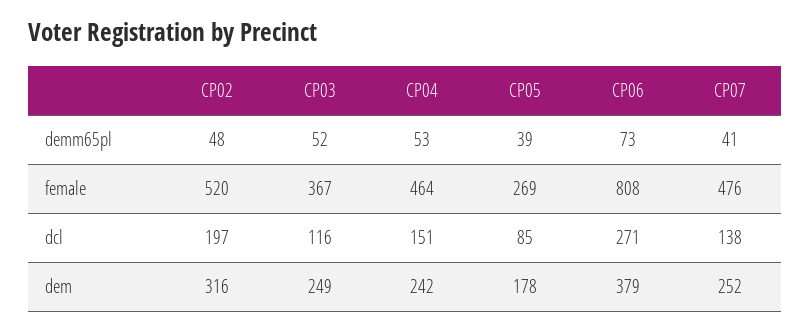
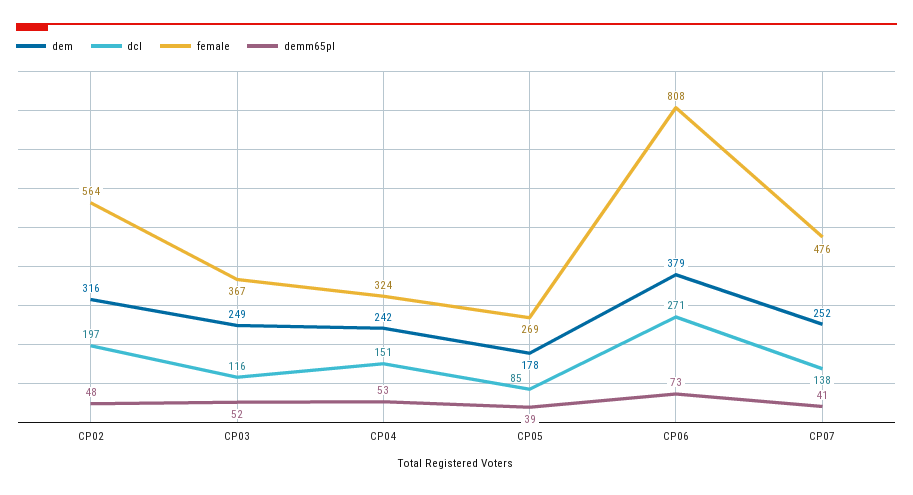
female, CP02: 520 -> 564
female, CP04: 464 -> 324

